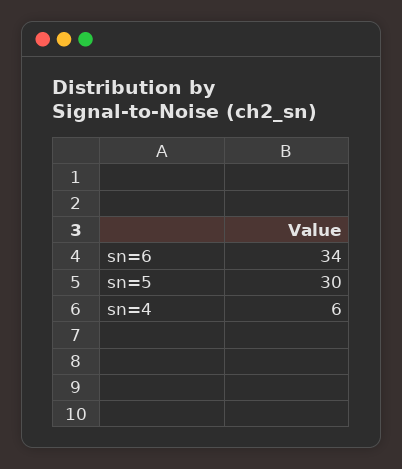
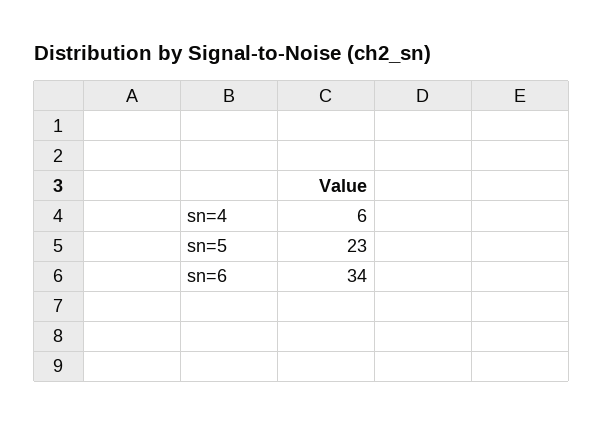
sn=5: 30 -> 23

